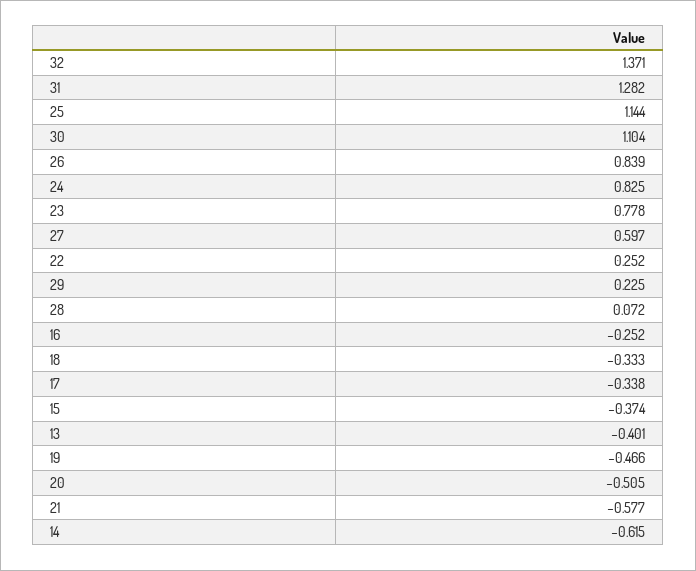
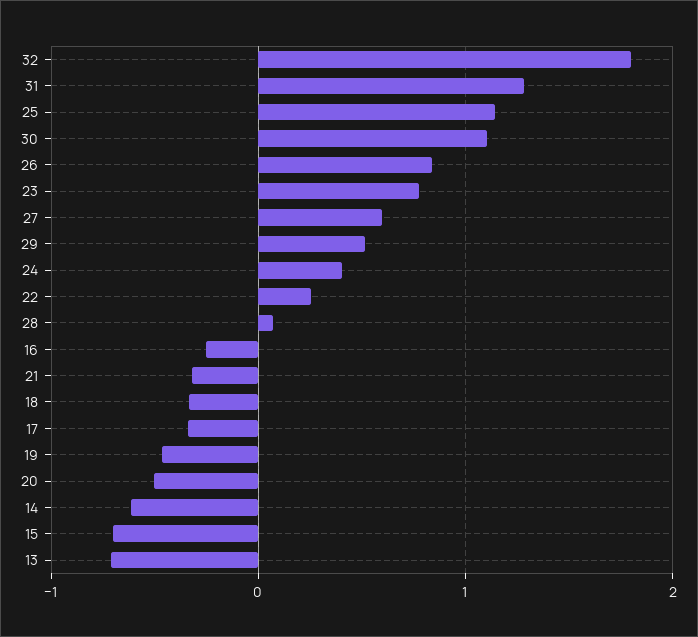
32: 1.371 -> 1.8
24: 0.825 -> 0.4
29: 0.225 -> 0.5
15: -0.374 -> -0.7
13: -0.401 -> -0.7
21: -0.577 -> -0.3

